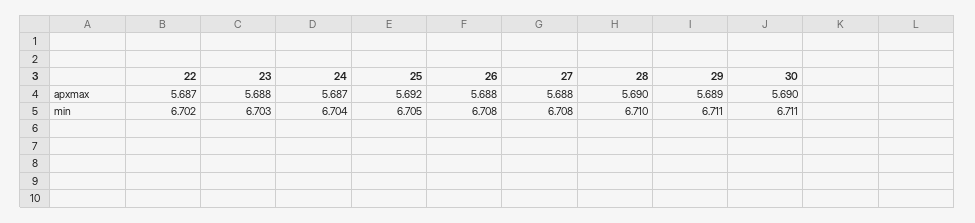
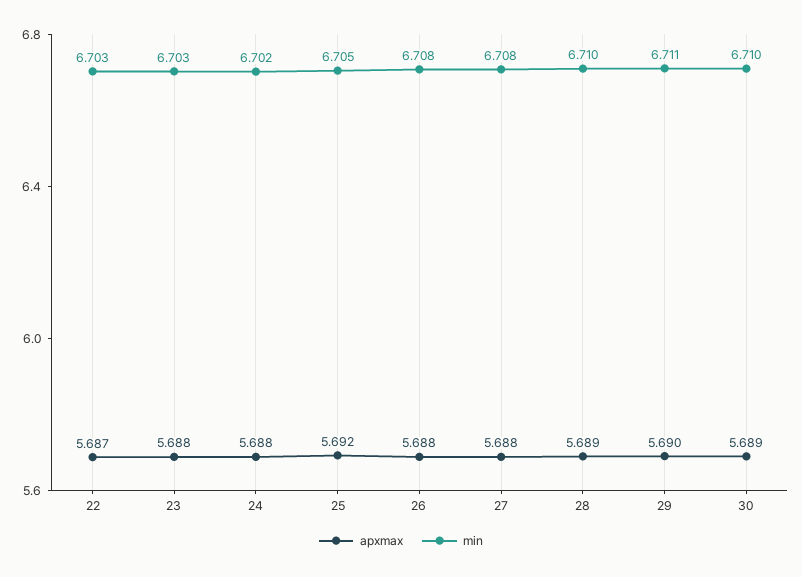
apxmax, 24: 5.687 -> 5.688
apxmax, 28: 5.69 -> 5.689
apxmax, 29: 5.689 -> 5.69
apxmax, 30: 5.69 -> 5.689
min, 22: 6.702 -> 6.703
min, 24: 6.704 -> 6.702
min, 30: 6.711 -> 6.71

